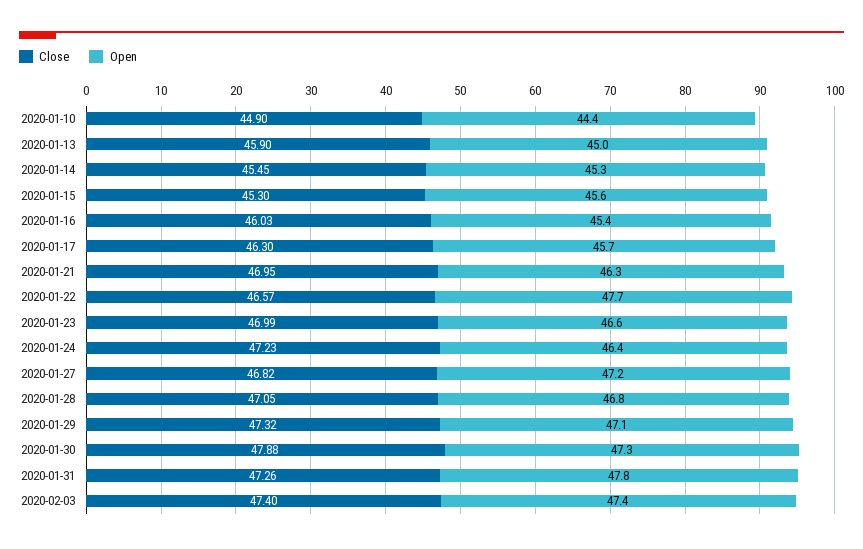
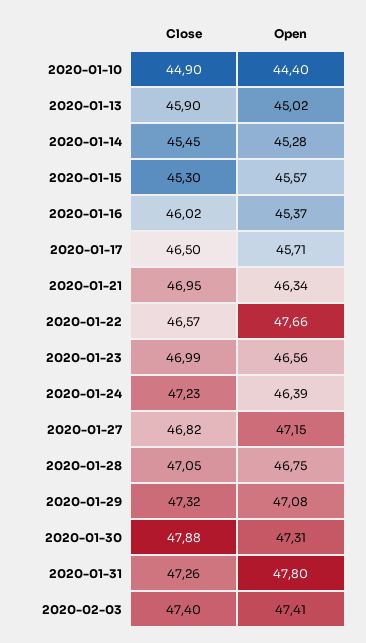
Close, 2020-01-16: 46.03 -> 46.02
Close, 2020-01-17: 46.3 -> 46.5

